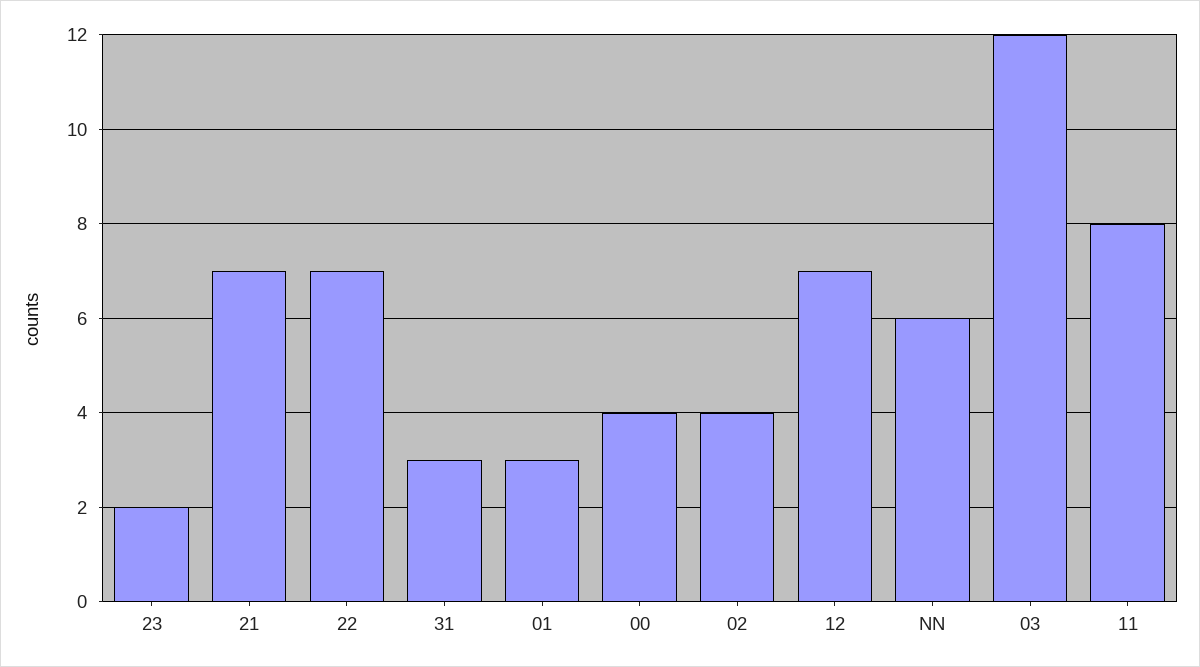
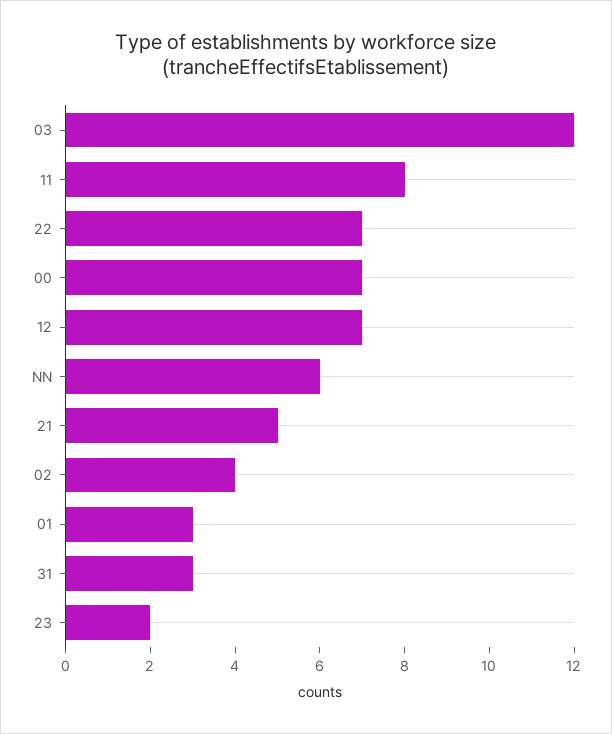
21: 7 -> 5
00: 4 -> 7

